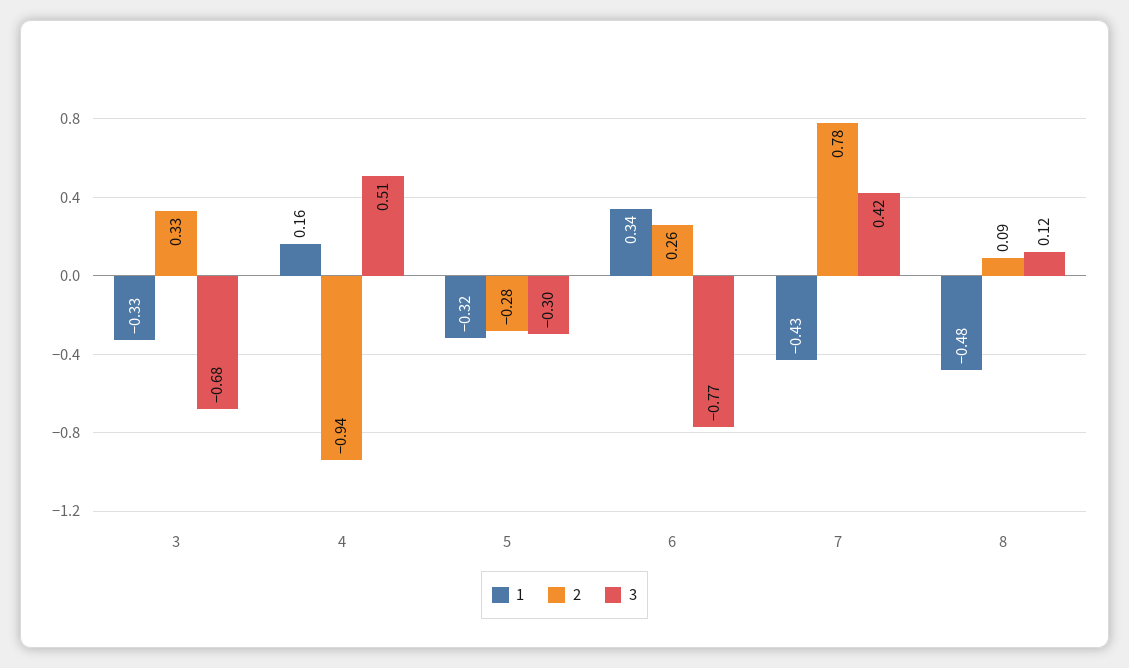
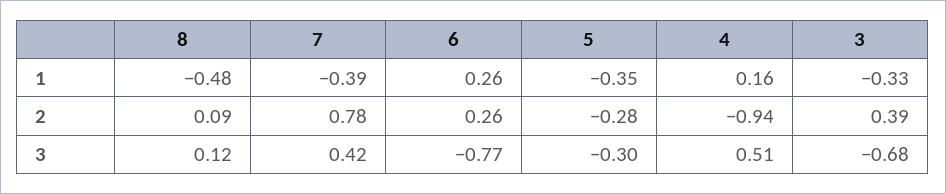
2, 3: 0.33 -> 0.39
1, 5: -0.32 -> -0.35
1, 6: 0.34 -> 0.26
1, 7: -0.43 -> -0.39

